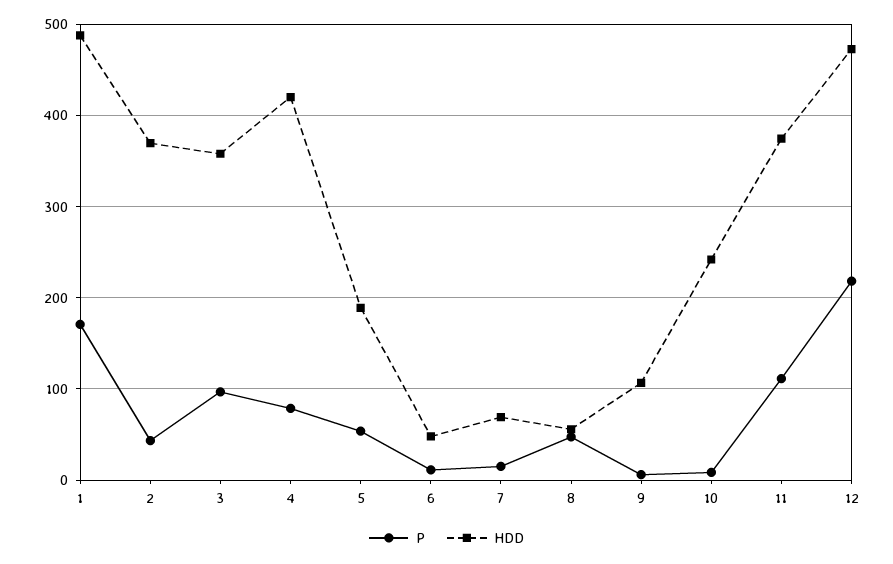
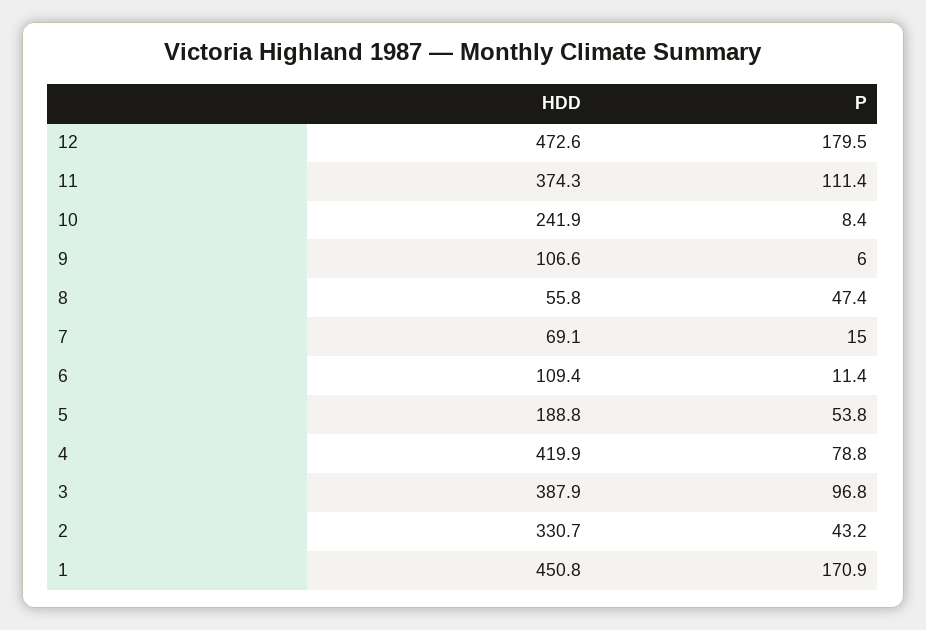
HDD, 1: 490 -> 450.8
HDD, 2: 370 -> 330.7
HDD, 3: 360 -> 387.9
HDD, 6: 50 -> 109.4
P, 12: 220 -> 179.5

